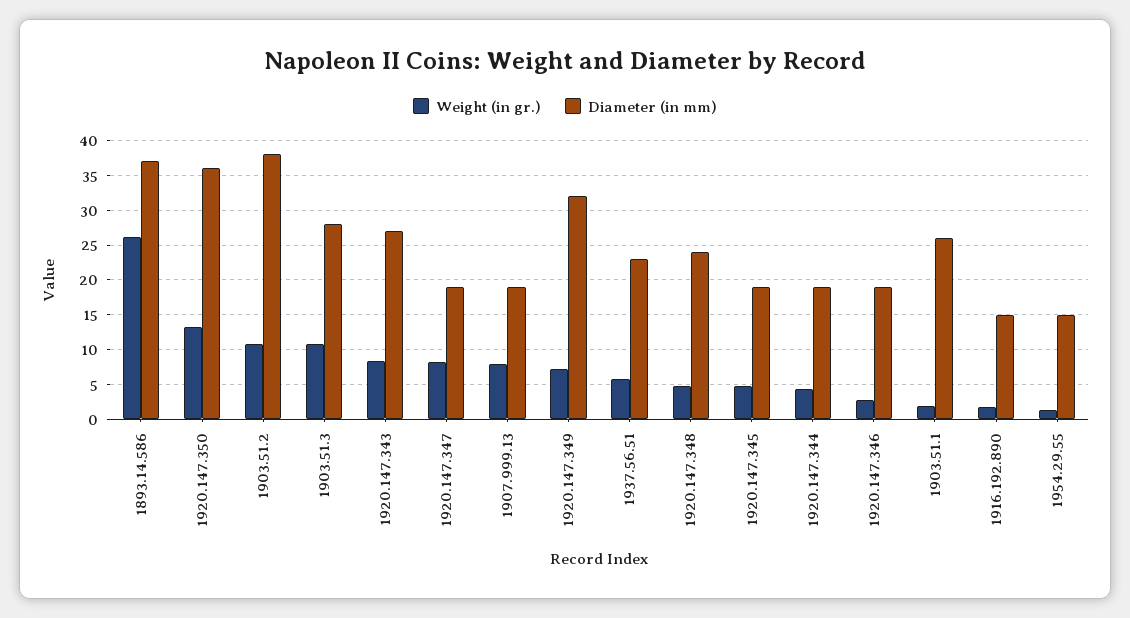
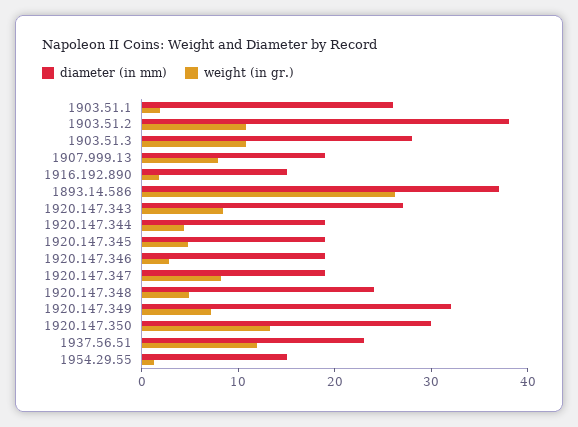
Diameter (in mm), 1920.147.350: 36 -> 30
Weight (in gr.), 1937.56.51: 6 -> 12

